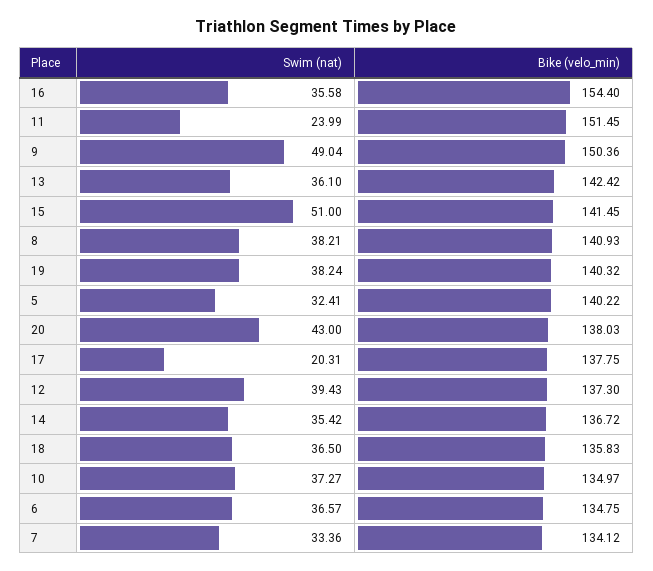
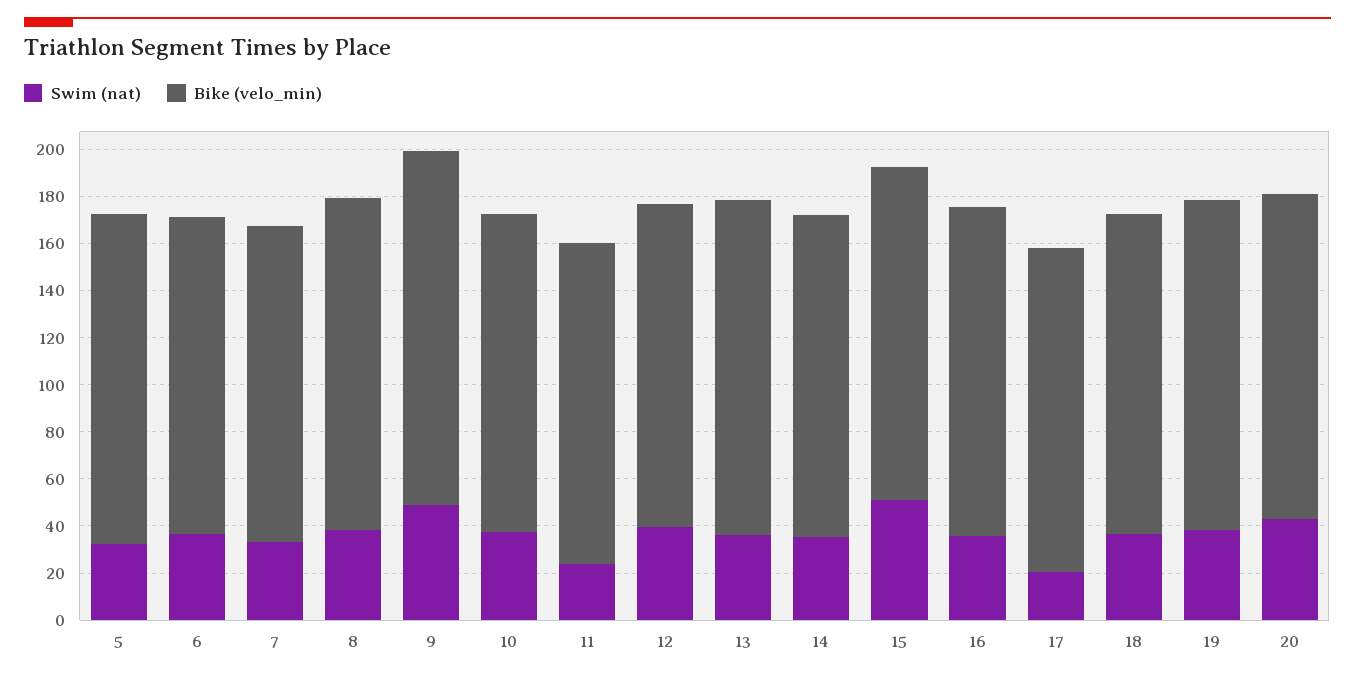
Bike (velo_min), 16: 154.4 -> 140
Bike (velo_min), 11: 151.45 -> 135

